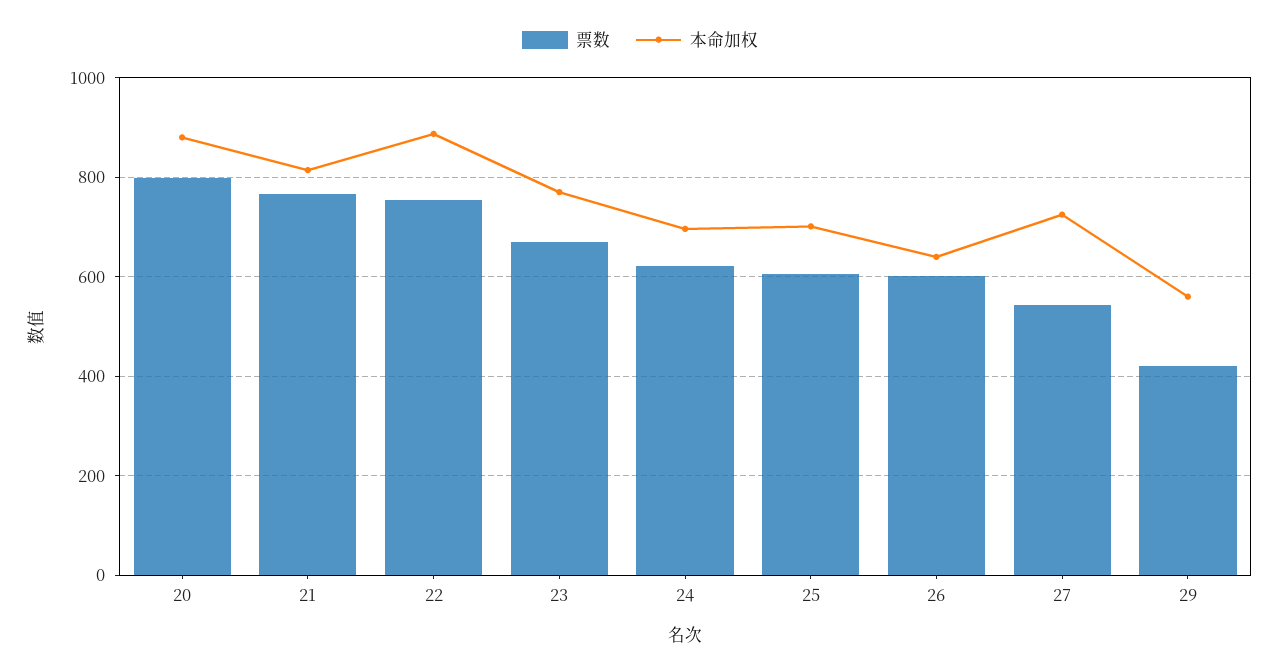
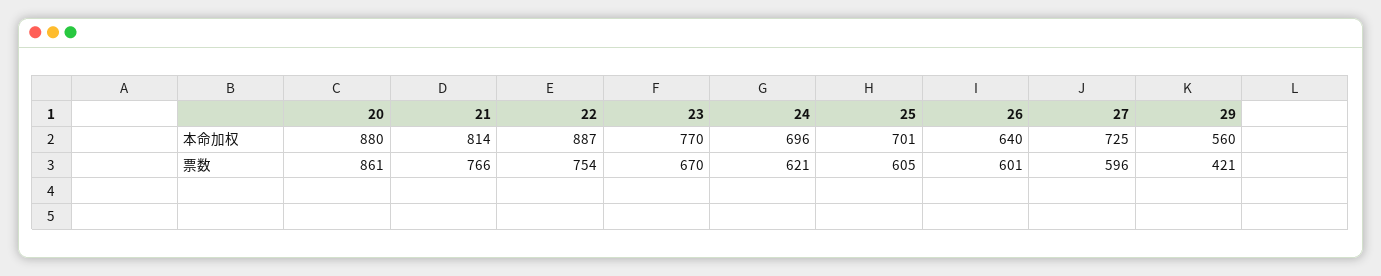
票数, 20: 800 -> 861
票数, 27: 540 -> 596

